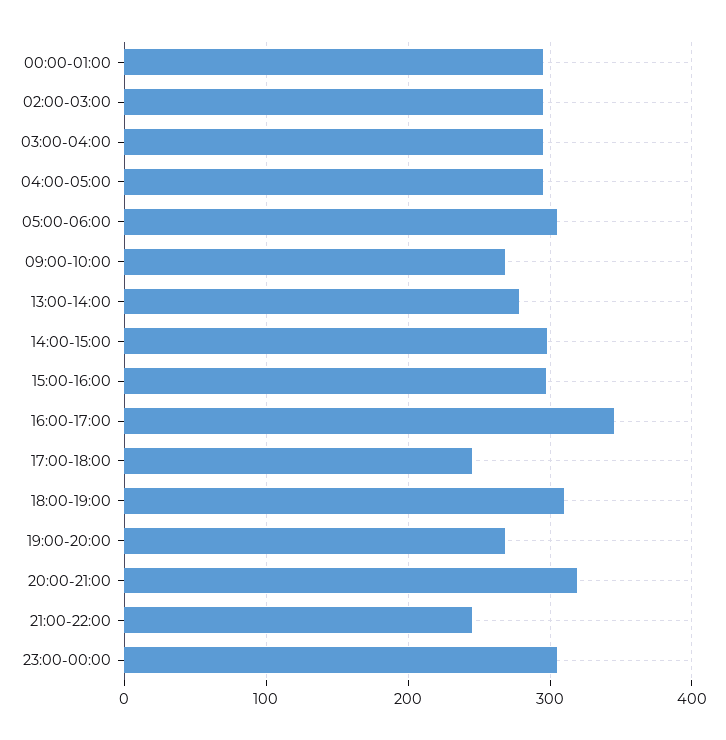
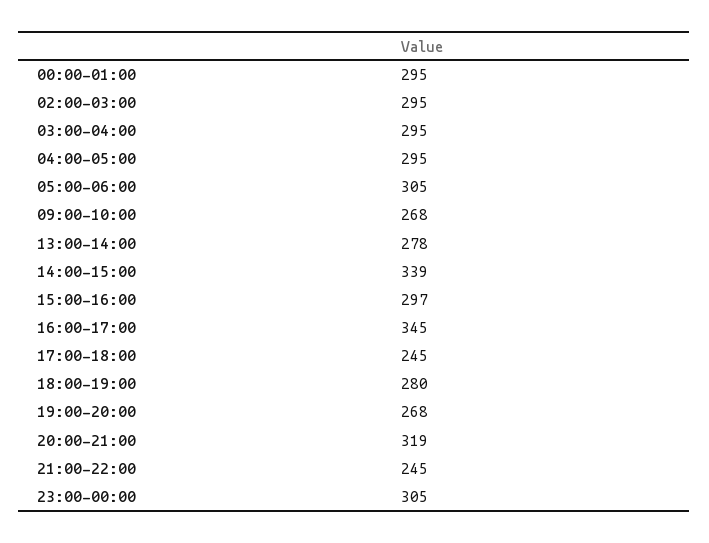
14:00-15:00: 300 -> 339
18:00-19:00: 310 -> 280

